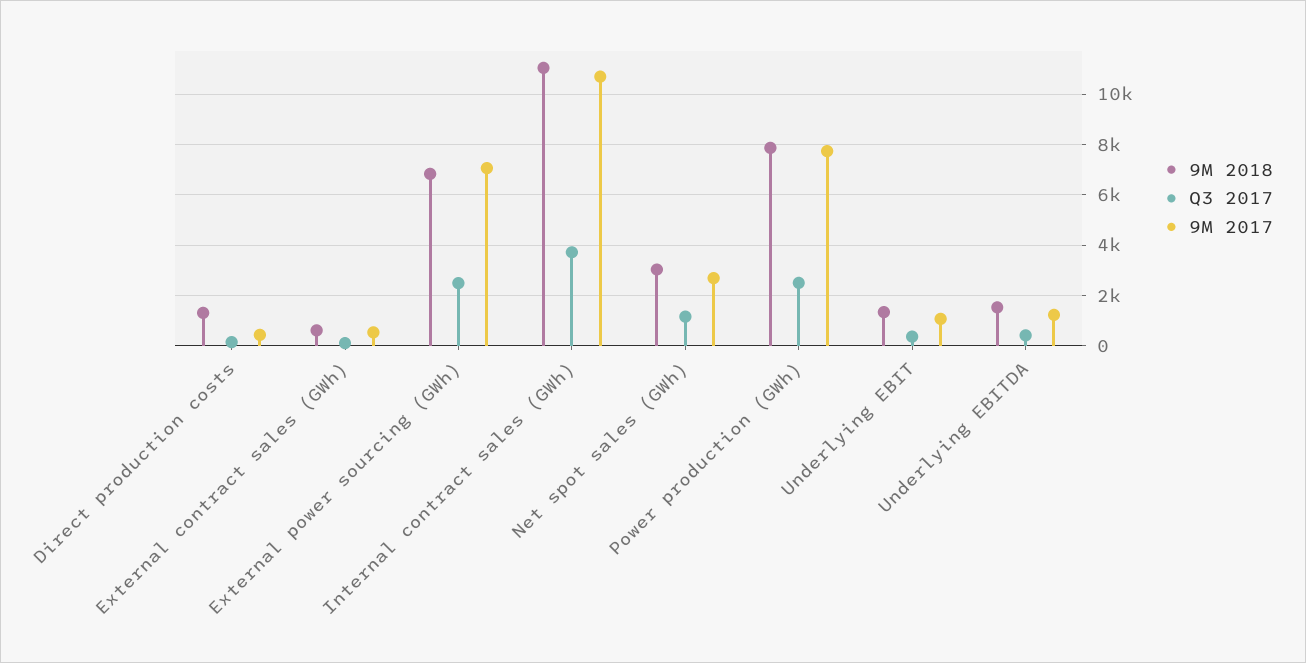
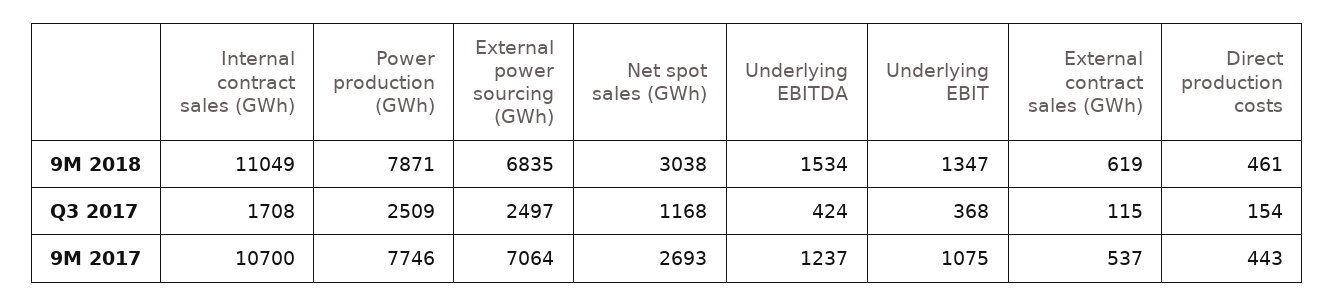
9M 2018, Direct production costs: 1250 -> 461
Q3 2017, Internal contract sales (GWh): 3750 -> 1708

